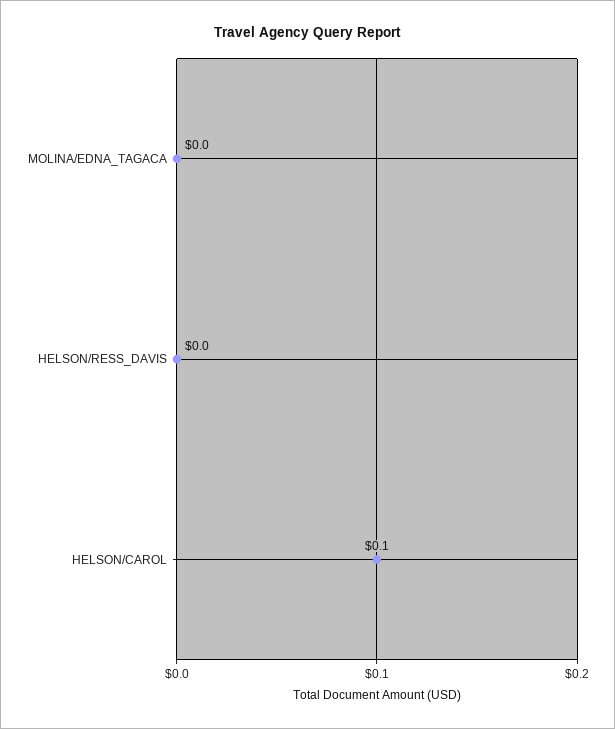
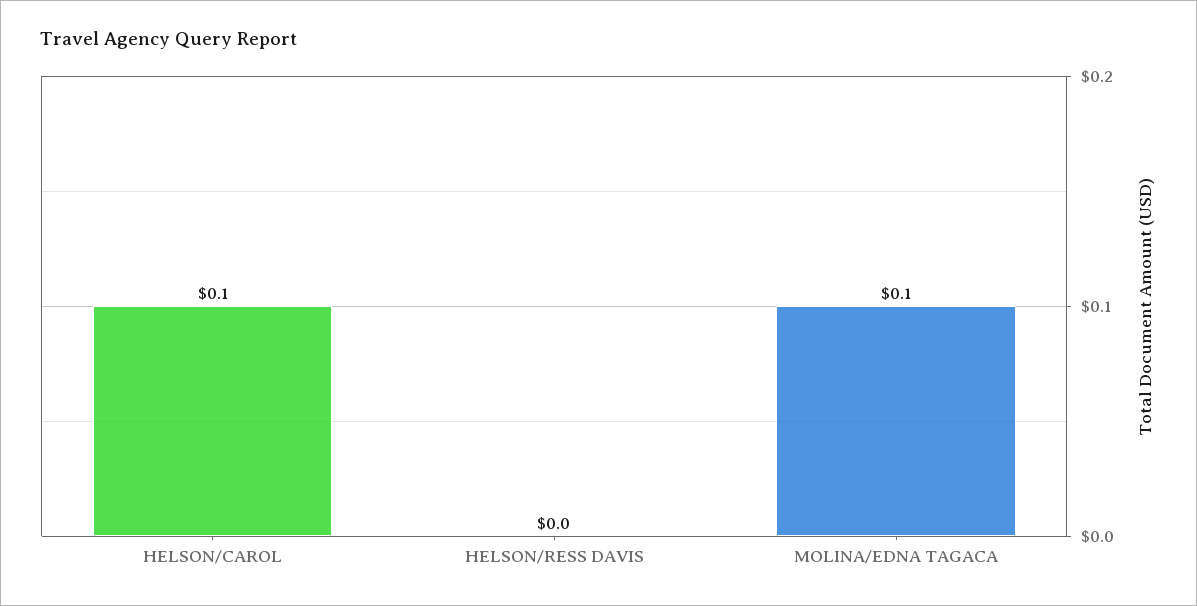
MOLINA/EDNA_TAGACA: 0 -> 0.1

